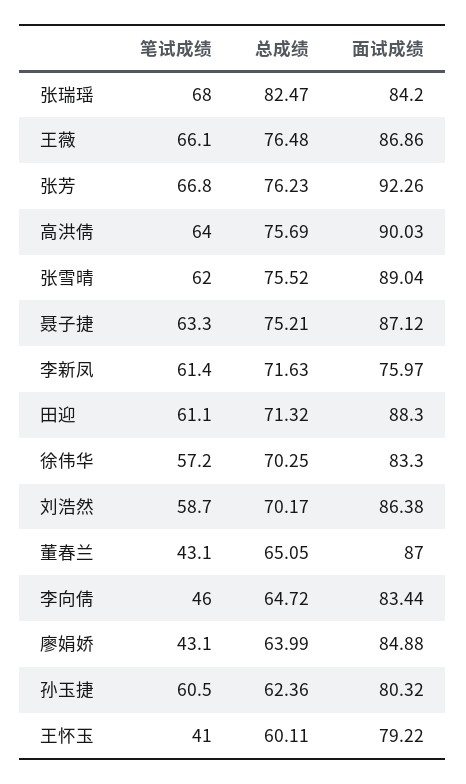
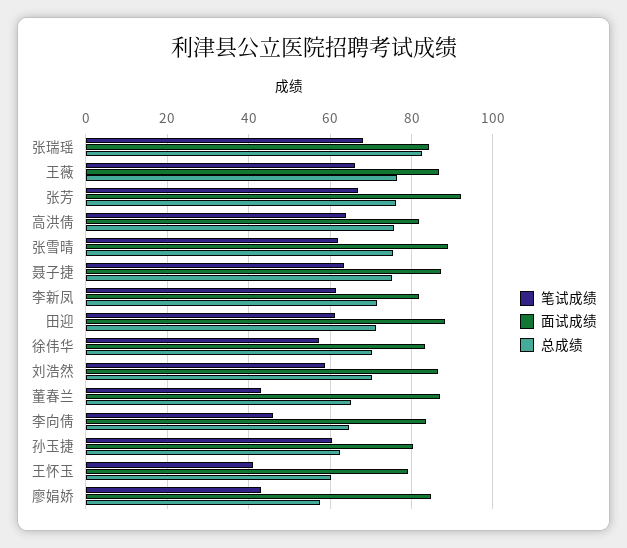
面试成绩, 高洪倩: 90.03 -> 82
面试成绩, 李新凤: 75.97 -> 82
总成绩, 廖娟娇: 63.99 -> 58

